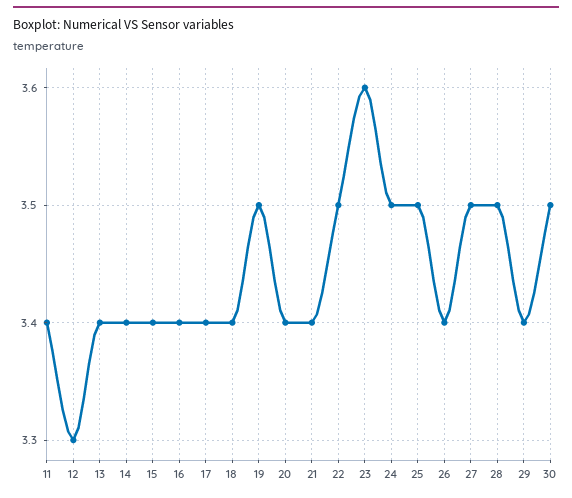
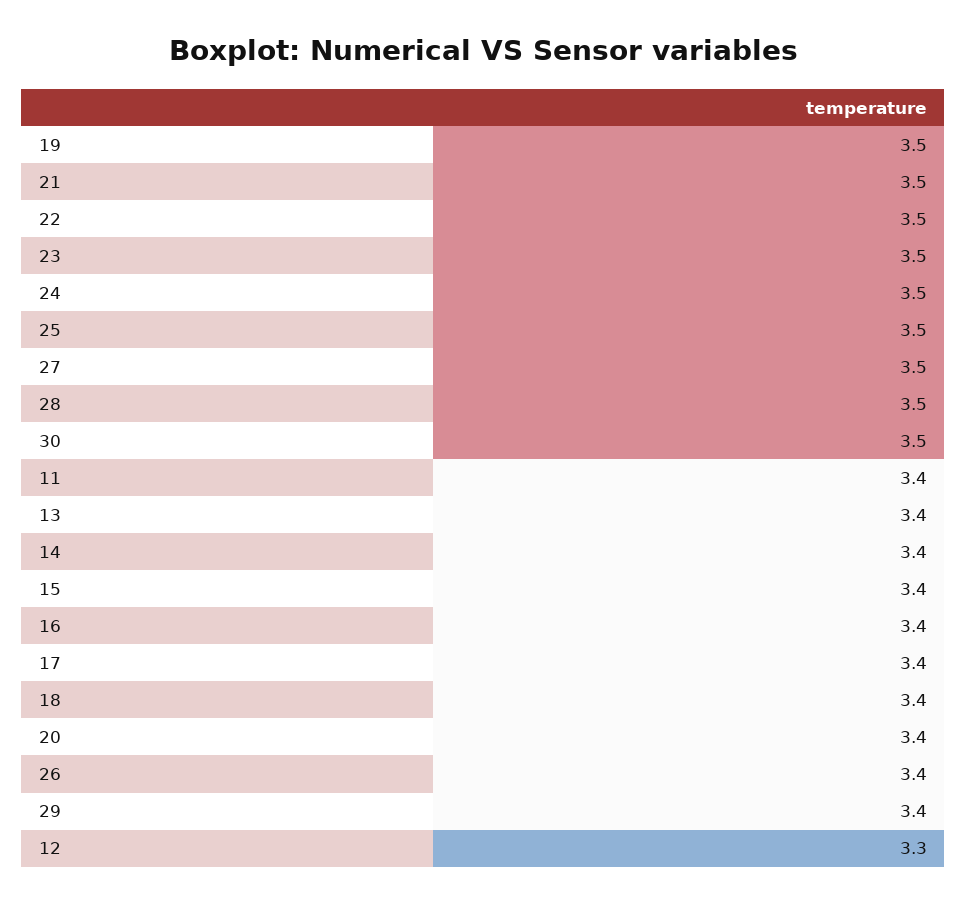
21: 3.4 -> 3.5
23: 3.6 -> 3.5

